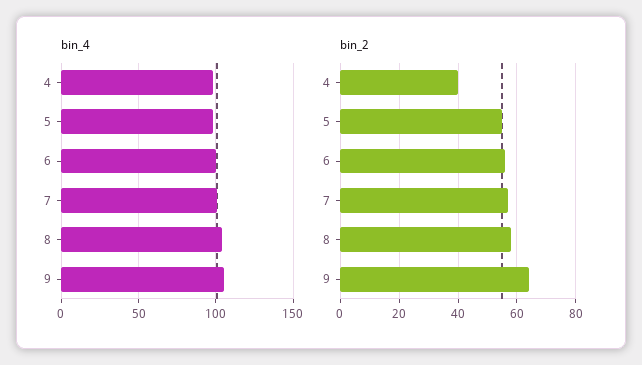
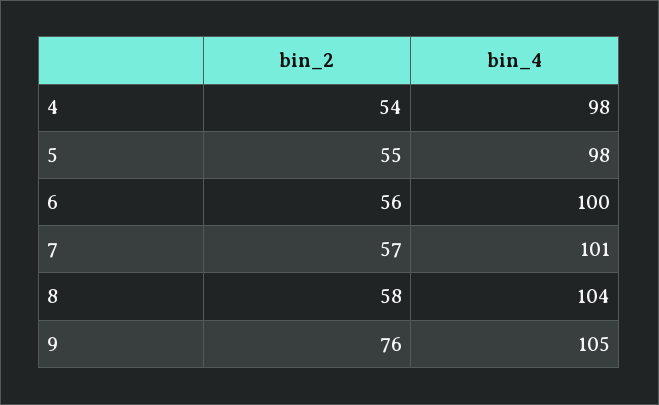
bin_2, 4: 40 -> 54
bin_2, 9: 65 -> 76

